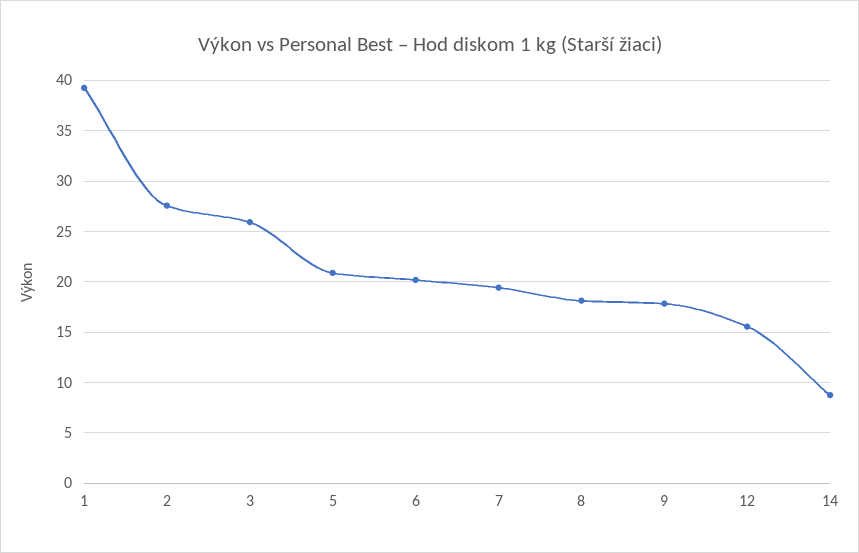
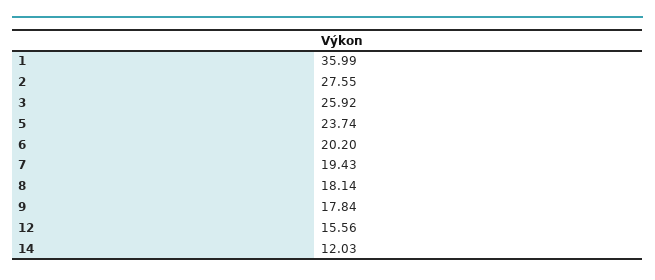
1: 39 -> 35.99
5: 21 -> 23.74
14: 9 -> 12.03

